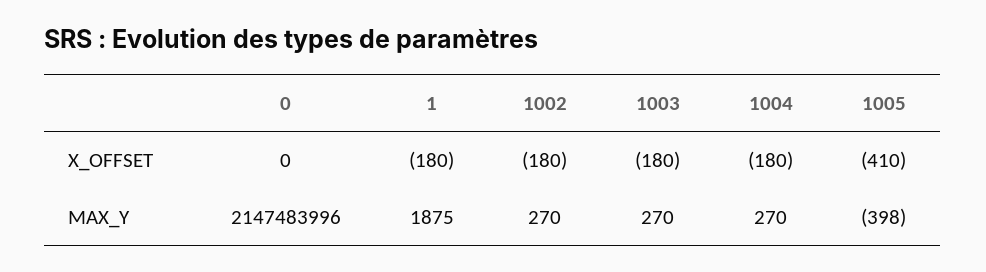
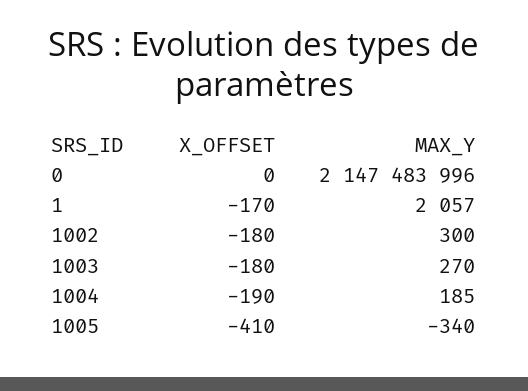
1, X_OFFSET: -180 -> -170
1004, X_OFFSET: -180 -> -190
1, MAX_Y: 1875 -> 2057
1002, MAX_Y: 270 -> 300
1004, MAX_Y: 270 -> 185
1005, MAX_Y: -398 -> -340

